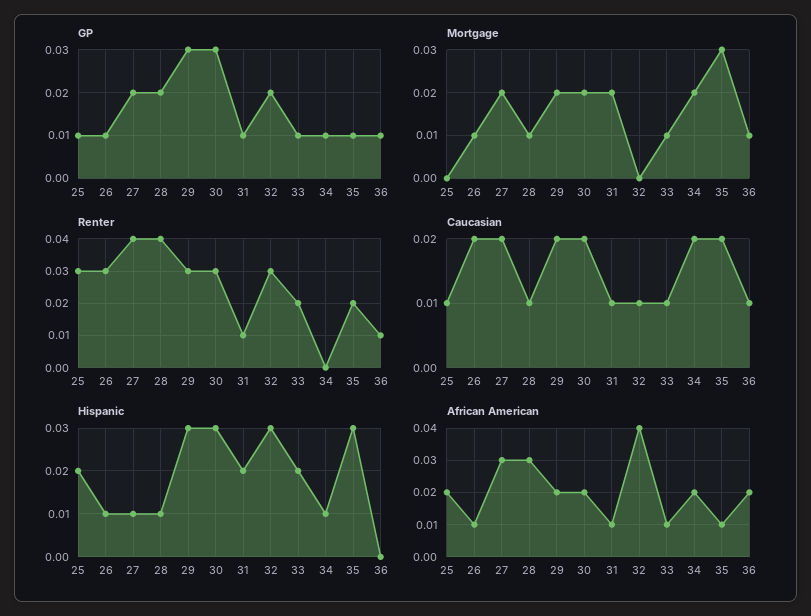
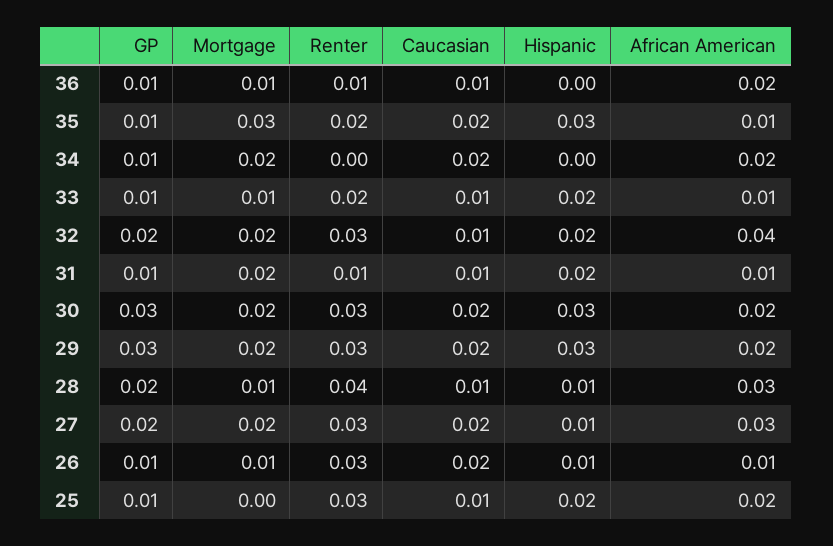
Mortgage, 32: 0 -> 0.02
Renter, 27: 0.04 -> 0.03
Hispanic, 32: 0.03 -> 0.02
Hispanic, 34: 0.01 -> 0

